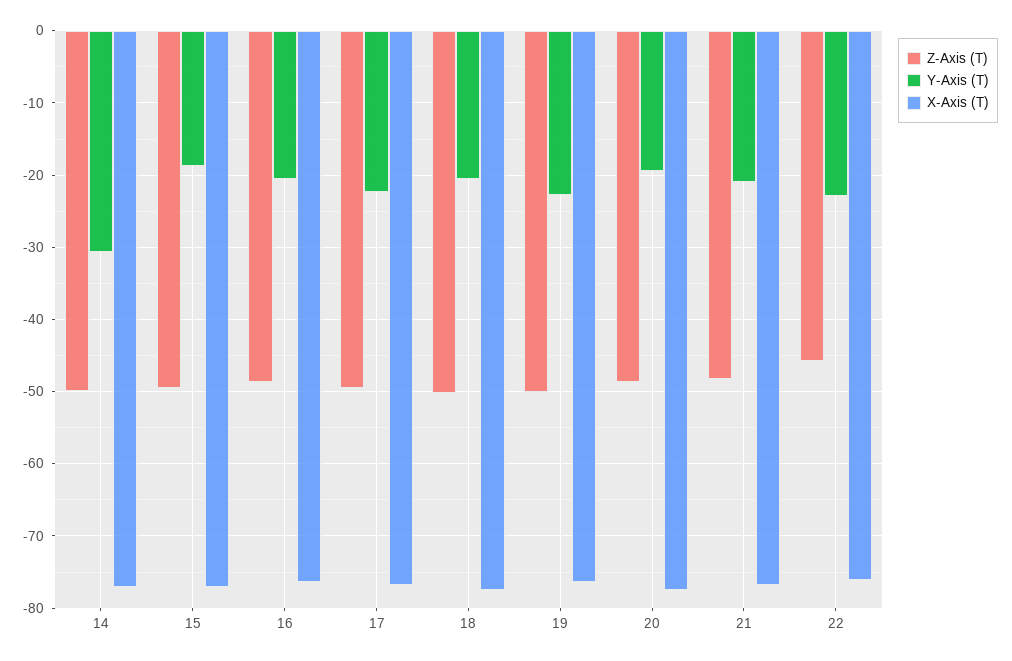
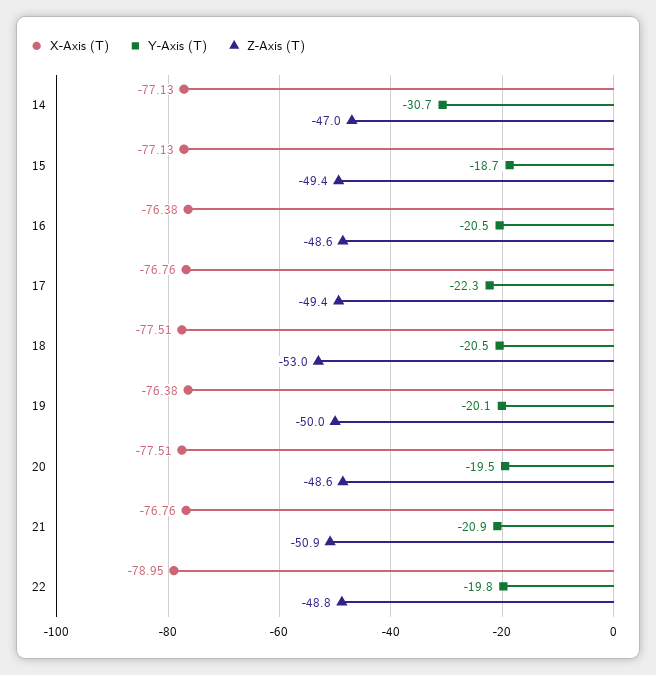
Z-Axis (T), 14: -50 -> -47
Z-Axis (T), 18: -50 -> -53
Y-Axis (T), 19: -23 -> -20.1
Z-Axis (T), 21: -48 -> -50.9
Z-Axis (T), 22: -46 -> -48.8
Y-Axis (T), 22: -23 -> -19.8
X-Axis (T), 22: -76 -> -78.95

